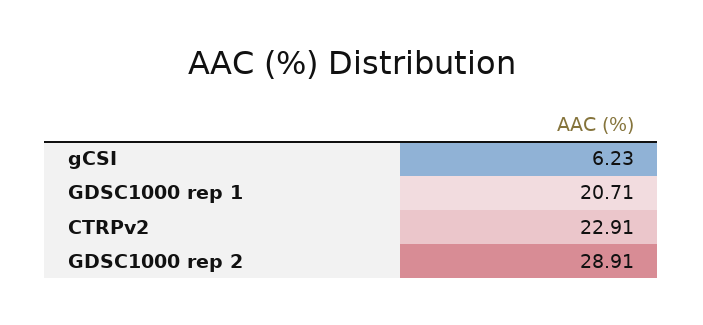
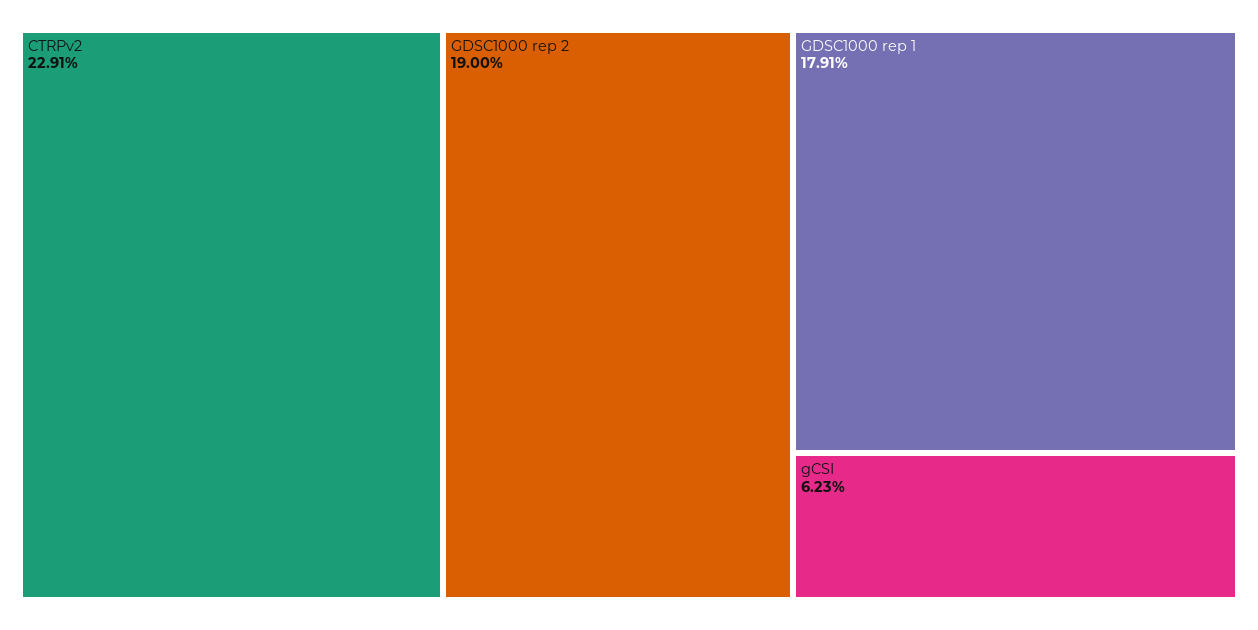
GDSC1000 rep 1: 20.71 -> 17.91
GDSC1000 rep 2: 28.91 -> 19

